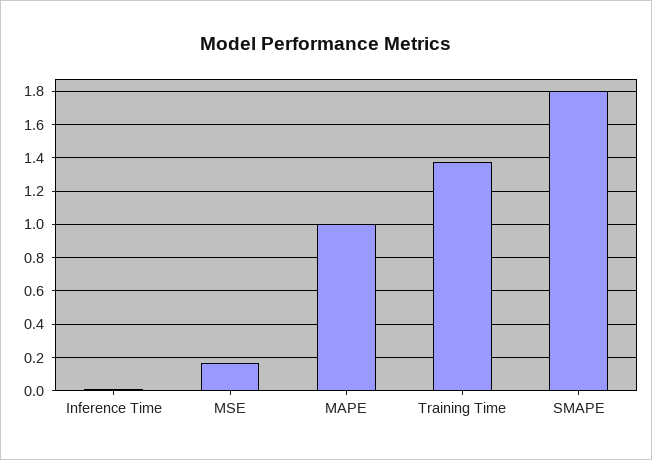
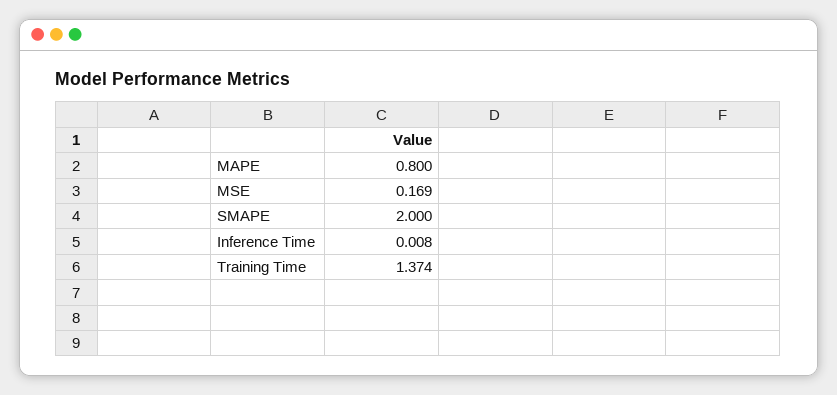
MAPE: 1 -> 0.8
SMAPE: 1.8 -> 2

